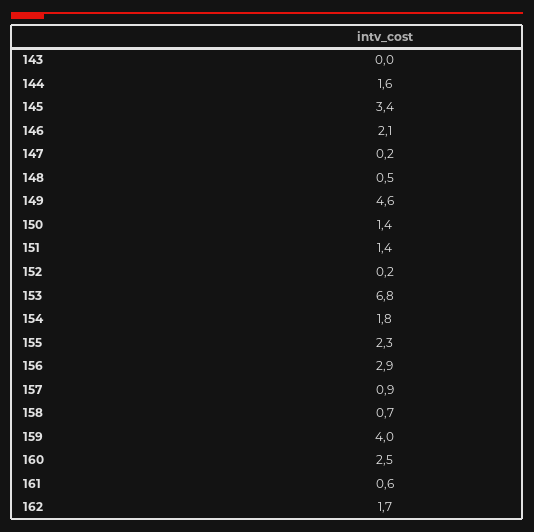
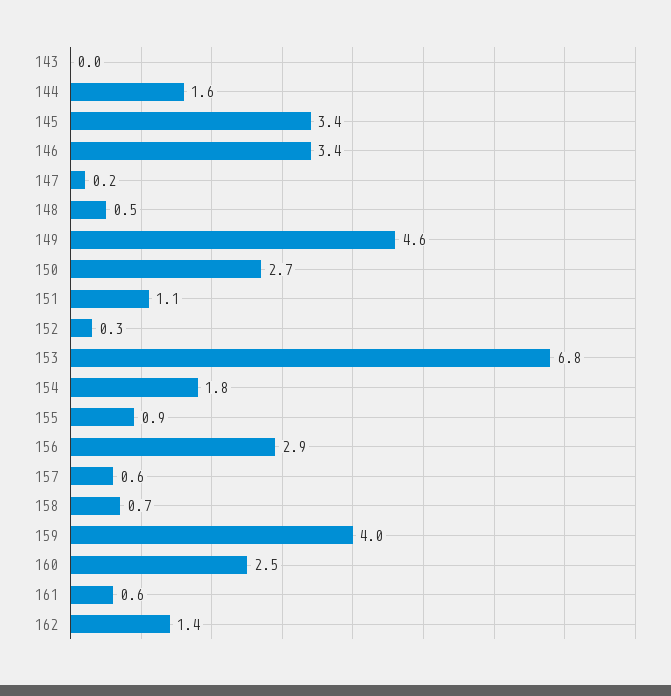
146: 2.1 -> 3.4
150: 1.4 -> 2.7
151: 1.4 -> 1.1
152: 0.2 -> 0.3
155: 2.3 -> 0.9
157: 0.9 -> 0.6
162: 1.7 -> 1.4

